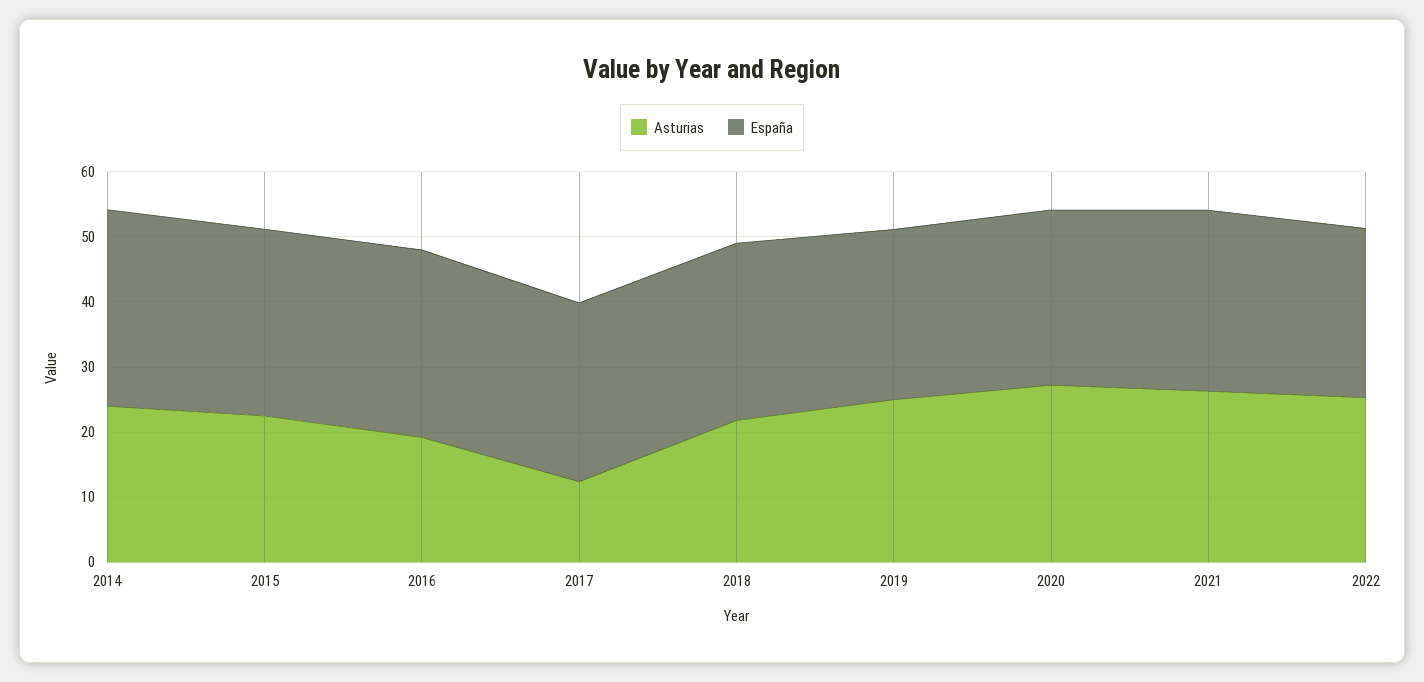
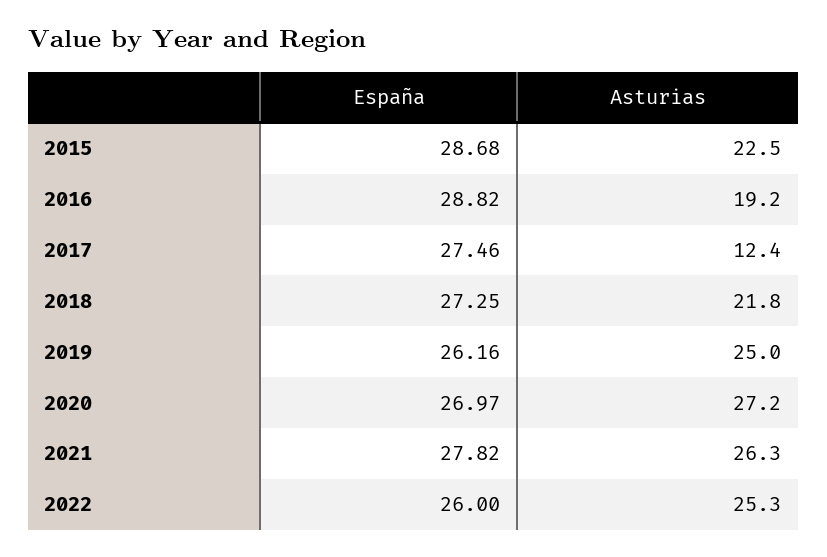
Asturias, 2014: 24 -> none
España, 2014: 30 -> none

